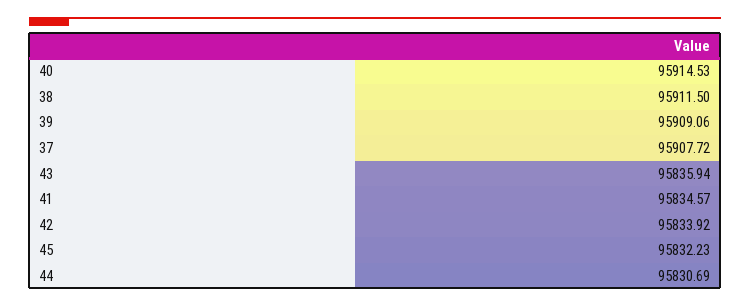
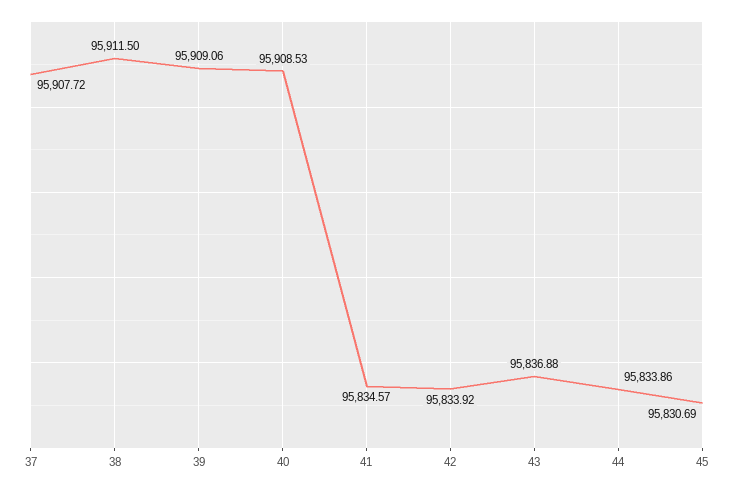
40: 95914.53 -> 95908.53
43: 95835.94 -> 95836.88
45: 95832.23 -> 95830.69
44: 95830.69 -> 95833.86

